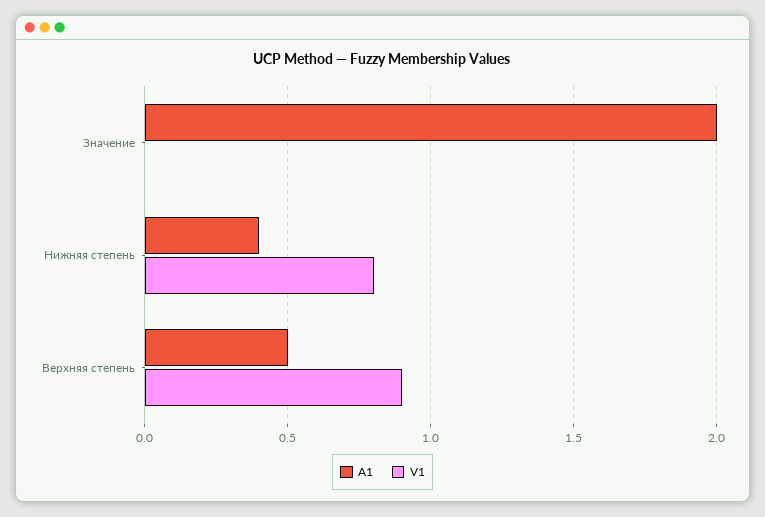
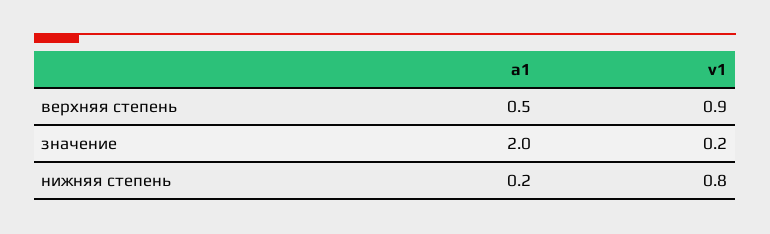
V1, Значение: 0 -> 0.2
A1, Нижняя степень: 0.4 -> 0.2

